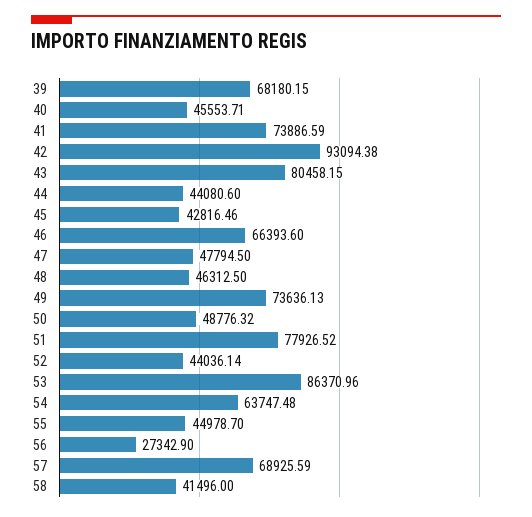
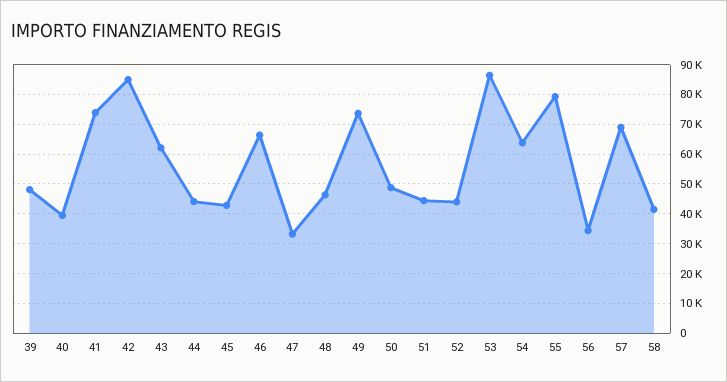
39: 68180.15 -> 47500
40: 45553.71 -> 40000
42: 93094.38 -> 85000
43: 80458.15 -> 62500
47: 47794.5 -> 32500
51: 77926.52 -> 45000
55: 44978.7 -> 80000
56: 27342.9 -> 35000

